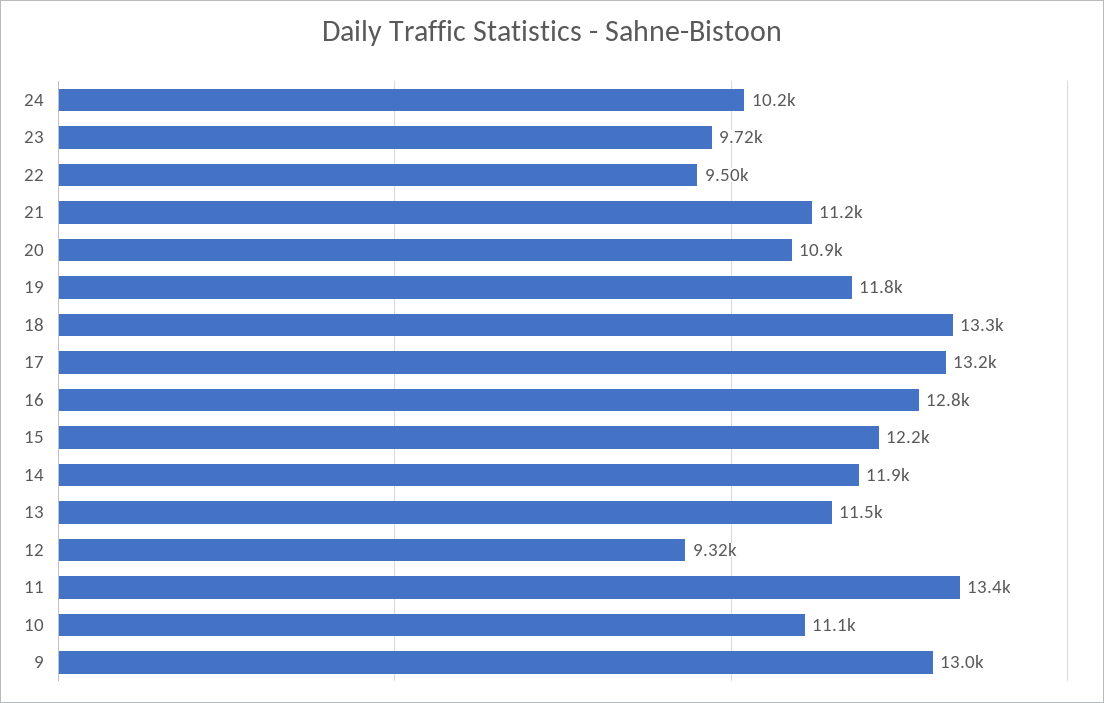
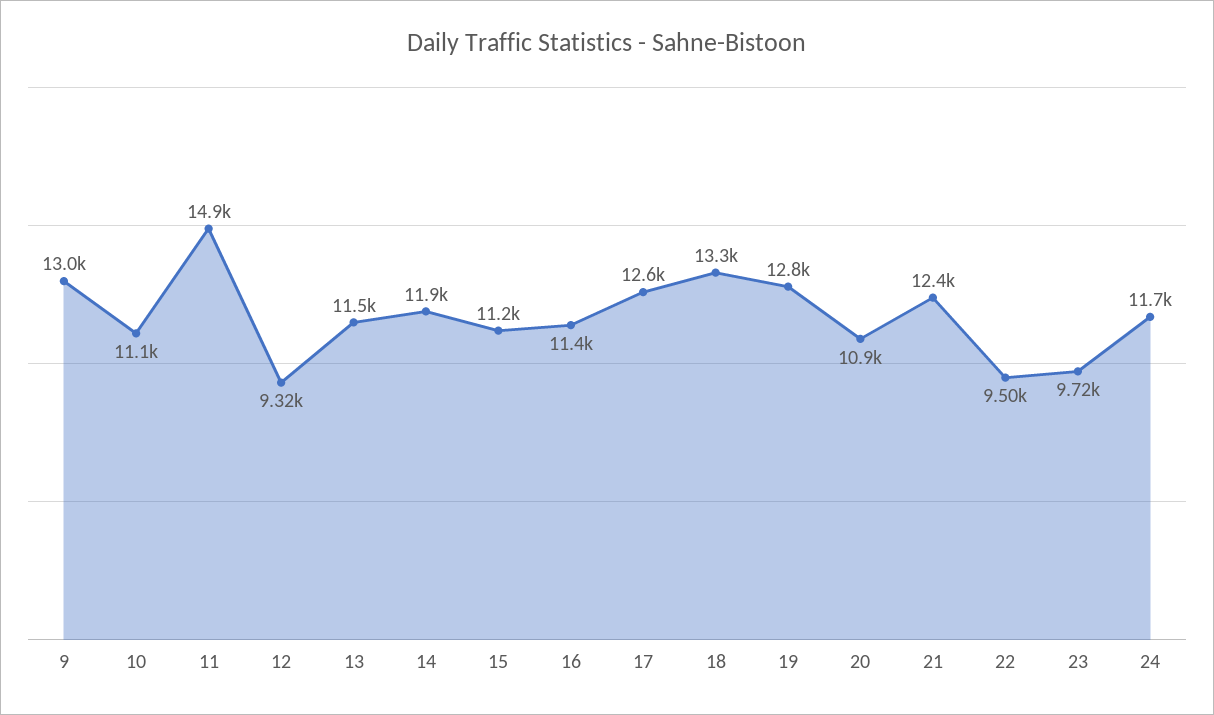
24: 10200 -> 11700
21: 11200 -> 12400
19: 11800 -> 12800
17: 13200 -> 12600
16: 12800 -> 11400
15: 12200 -> 11200
11: 13400 -> 14900

